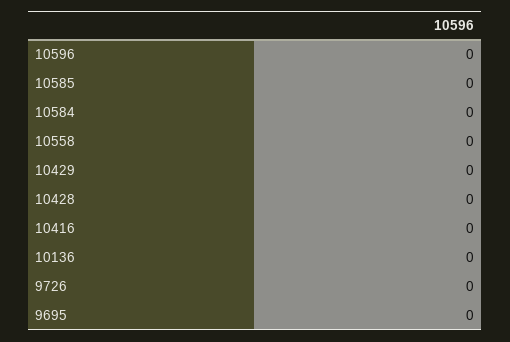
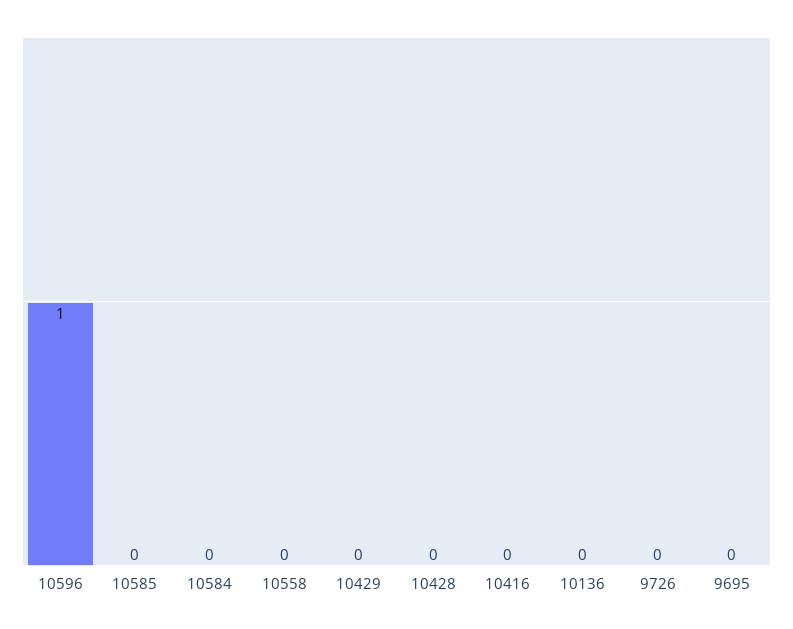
10596: 0 -> 1

